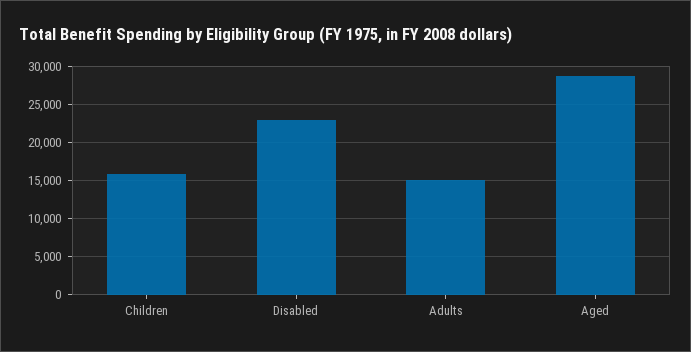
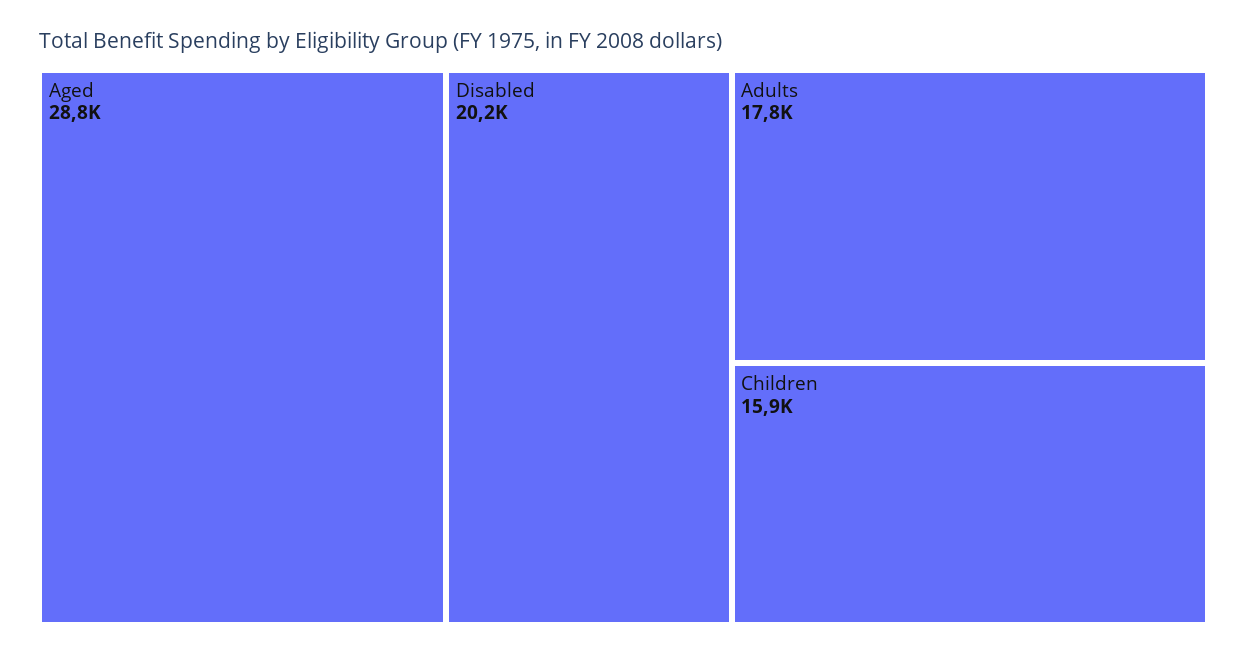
Disabled: 23000 -> 20200
Adults: 15000 -> 17800

